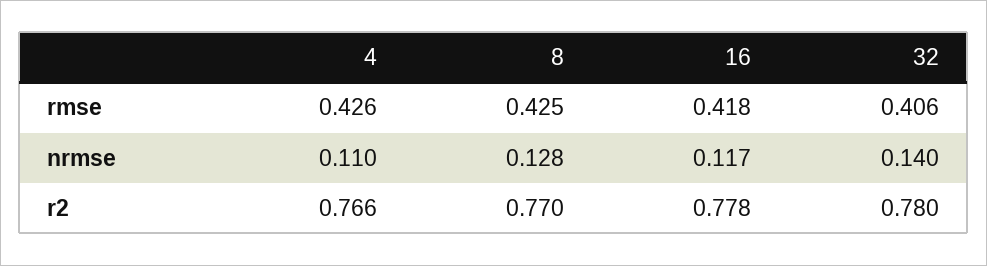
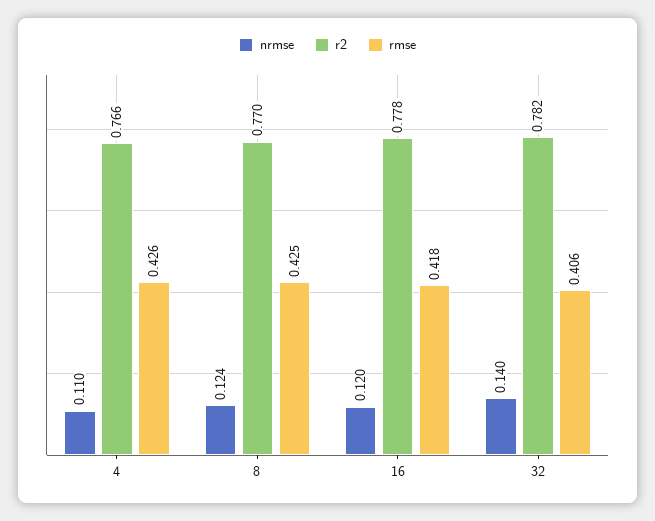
nrmse, 8: 0.128 -> 0.124
nrmse, 16: 0.117 -> 0.12
r2, 32: 0.78 -> 0.782

